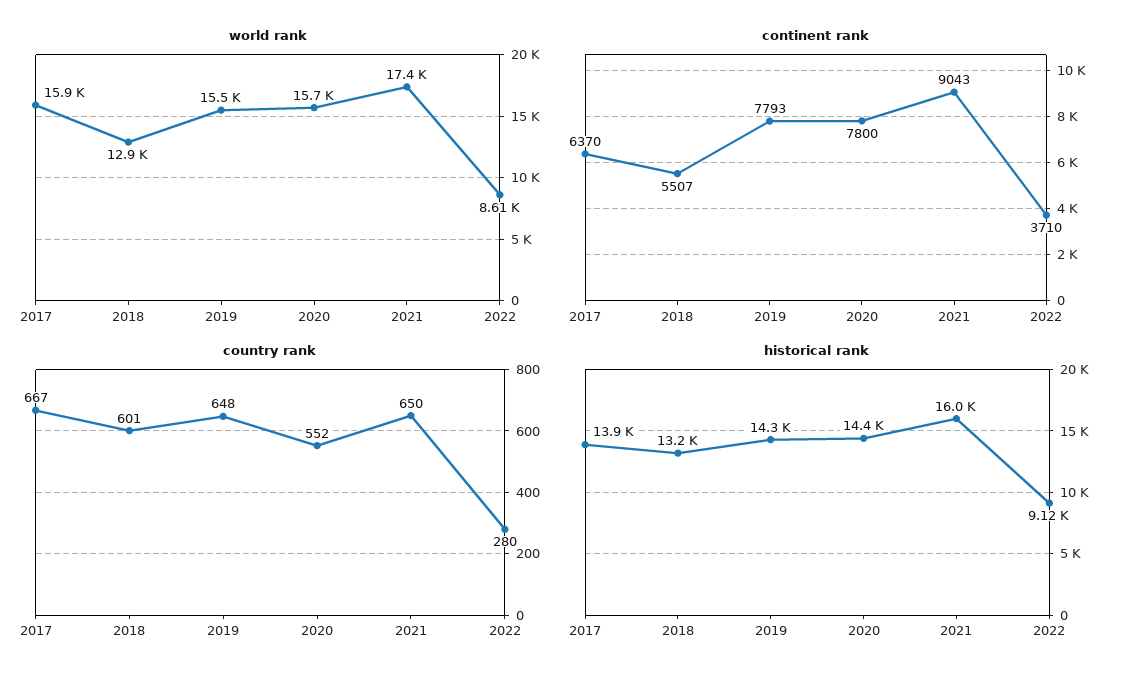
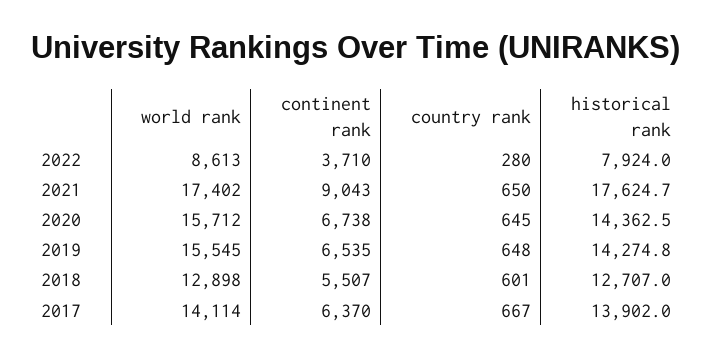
world rank, 2017: 15900 -> 14114
continent rank, 2019: 7793 -> 6535
continent rank, 2020: 7800 -> 6738
country rank, 2020: 552 -> 645
historical rank, 2018: 13200 -> 12707
historical rank, 2021: 16000 -> 17624.7
historical rank, 2022: 9120 -> 7924

